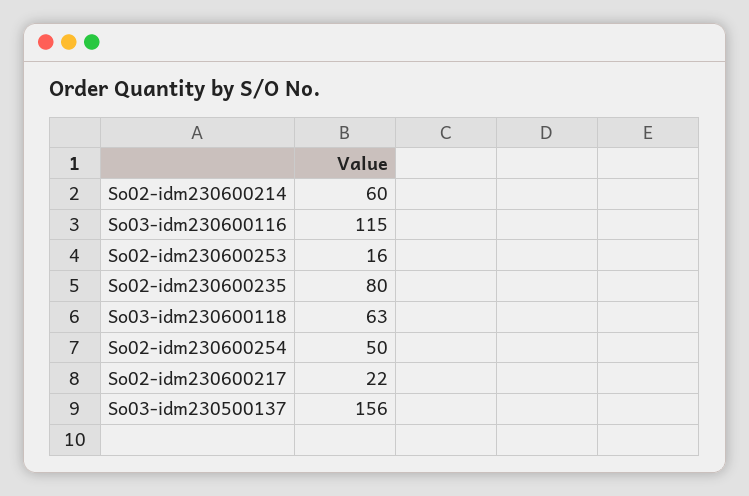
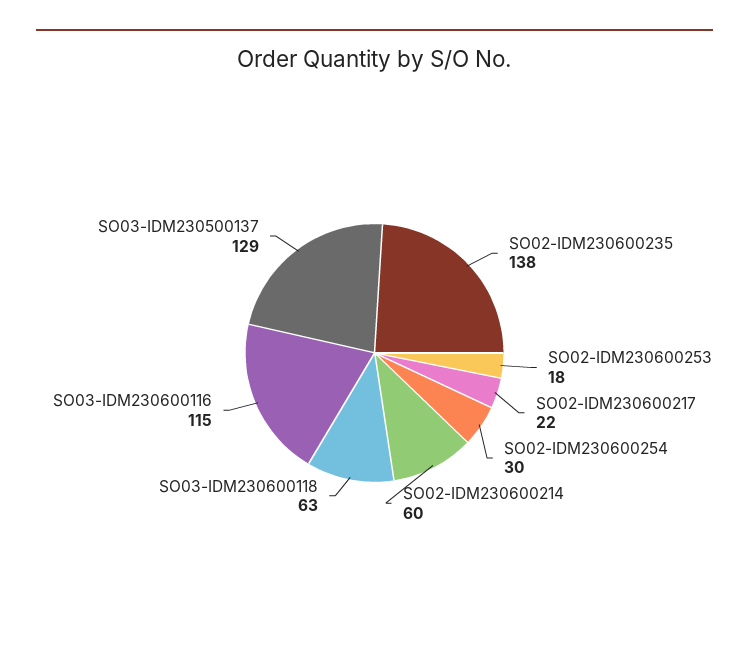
So02-idm230600253: 16 -> 18
So02-idm230600235: 80 -> 138
So02-idm230600254: 50 -> 30
So03-idm230500137: 156 -> 129

